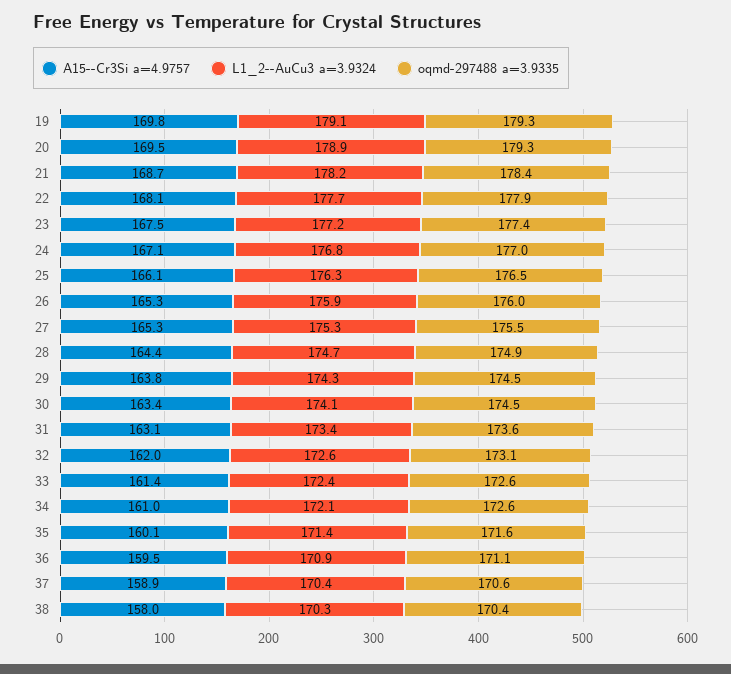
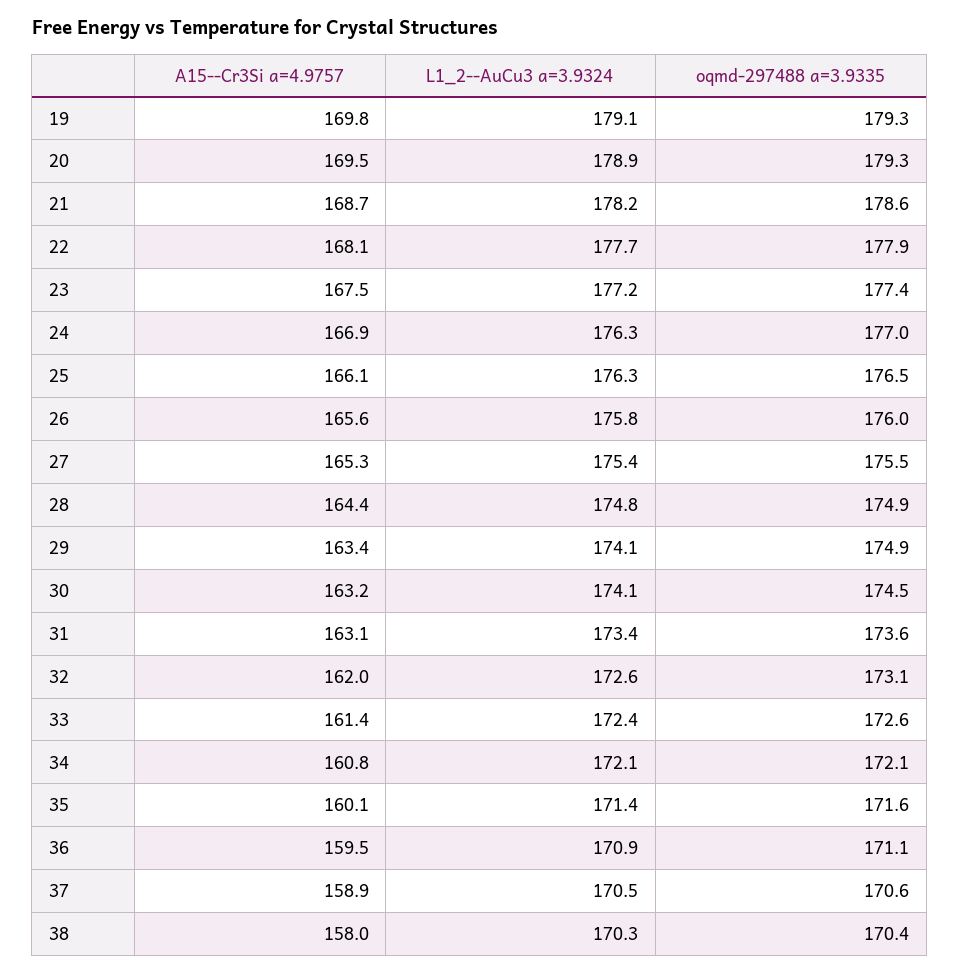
oqmd-297488 a=3.9335, 21: 178.4 -> 178.6
A15--Cr3Si a=4.9757, 24: 167.1 -> 166.9
L1_2--AuCu3 a=3.9324, 24: 176.8 -> 176.3
A15--Cr3Si a=4.9757, 26: 165.3 -> 165.6
L1_2--AuCu3 a=3.9324, 26: 175.9 -> 175.8
L1_2--AuCu3 a=3.9324, 27: 175.3 -> 175.4
L1_2--AuCu3 a=3.9324, 28: 174.7 -> 174.8
A15--Cr3Si a=4.9757, 29: 163.8 -> 163.4
L1_2--AuCu3 a=3.9324, 29: 174.3 -> 174.1
oqmd-297488 a=3.9335, 29: 174.5 -> 174.9
A15--Cr3Si a=4.9757, 30: 163.4 -> 163.2
A15--Cr3Si a=4.9757, 34: 161 -> 160.8
oqmd-297488 a=3.9335, 34: 172.6 -> 172.1
L1_2--AuCu3 a=3.9324, 37: 170.4 -> 170.5

